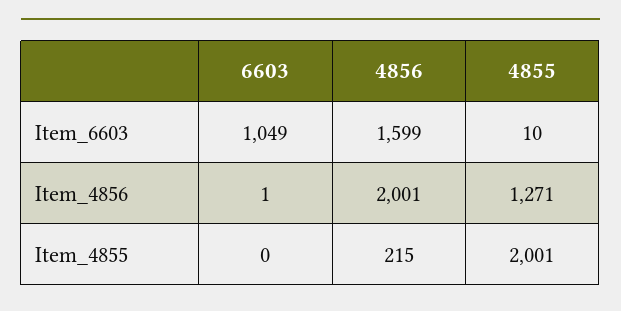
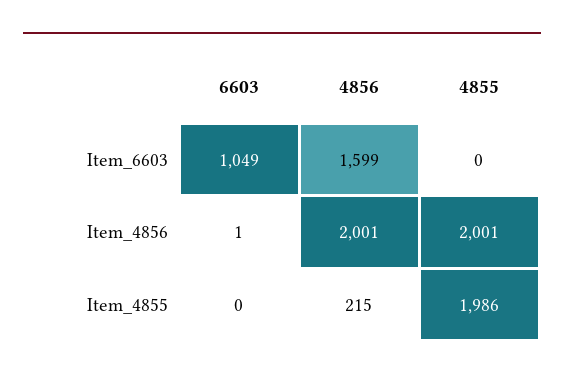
4855, Item_6603: 10 -> 0
4855, Item_4856: 1271 -> 2001
4855, Item_4855: 2001 -> 1986

